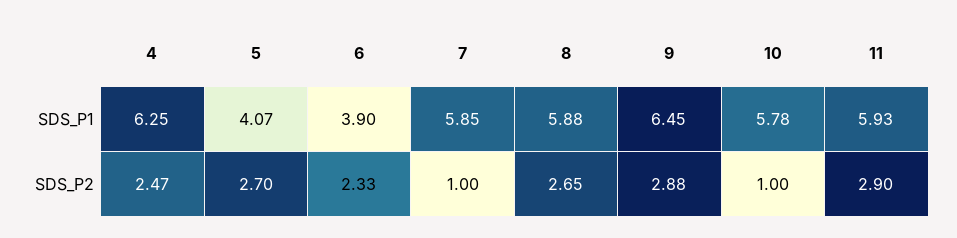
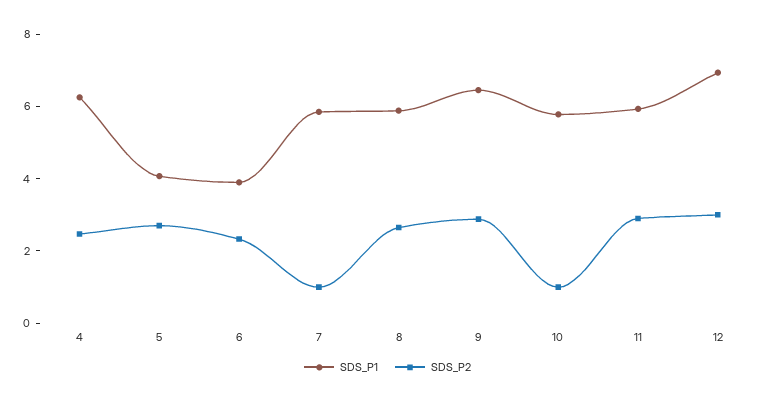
SDS_P1, 12: none -> 7
SDS_P2, 12: none -> 3

